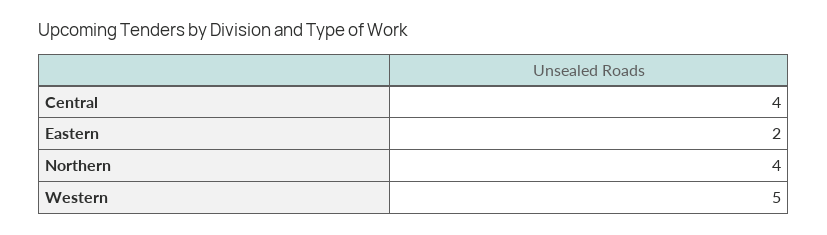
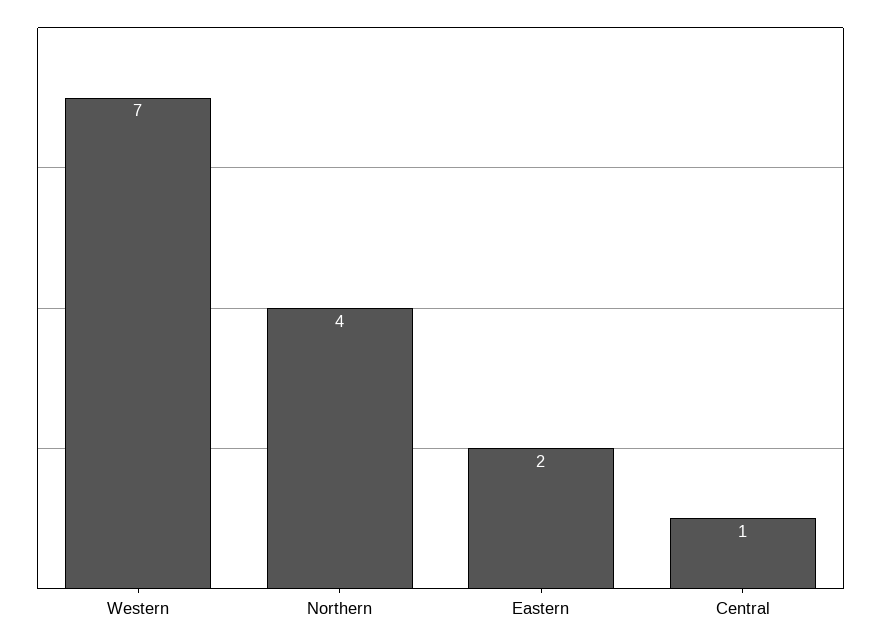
Central: 4 -> 1
Western: 5 -> 7

